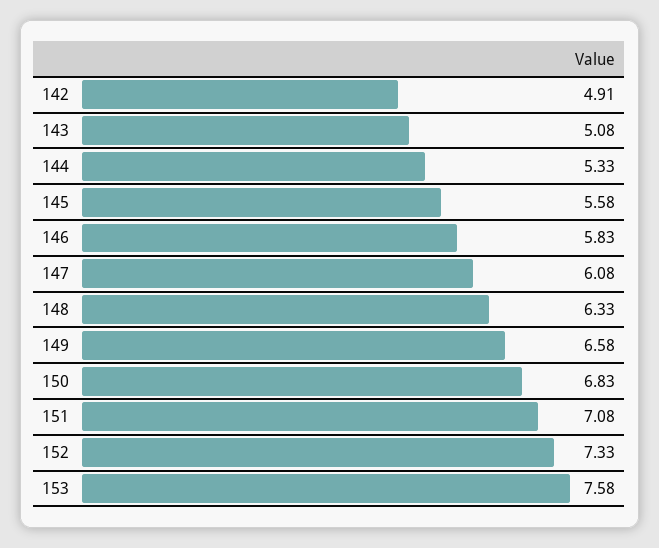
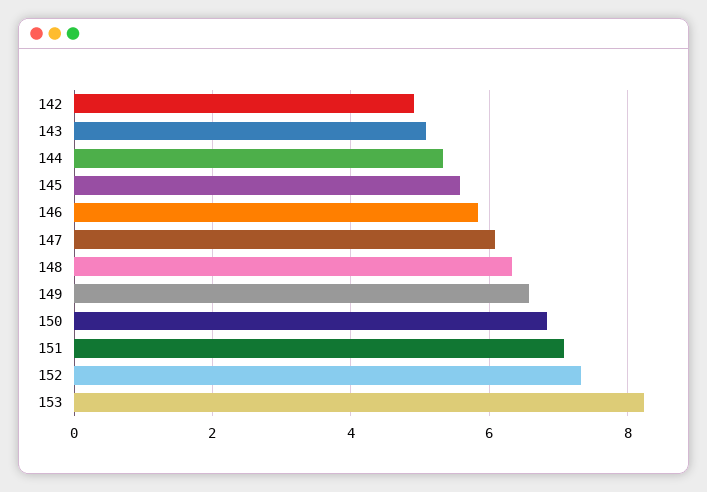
153: 7.58 -> 8.2

